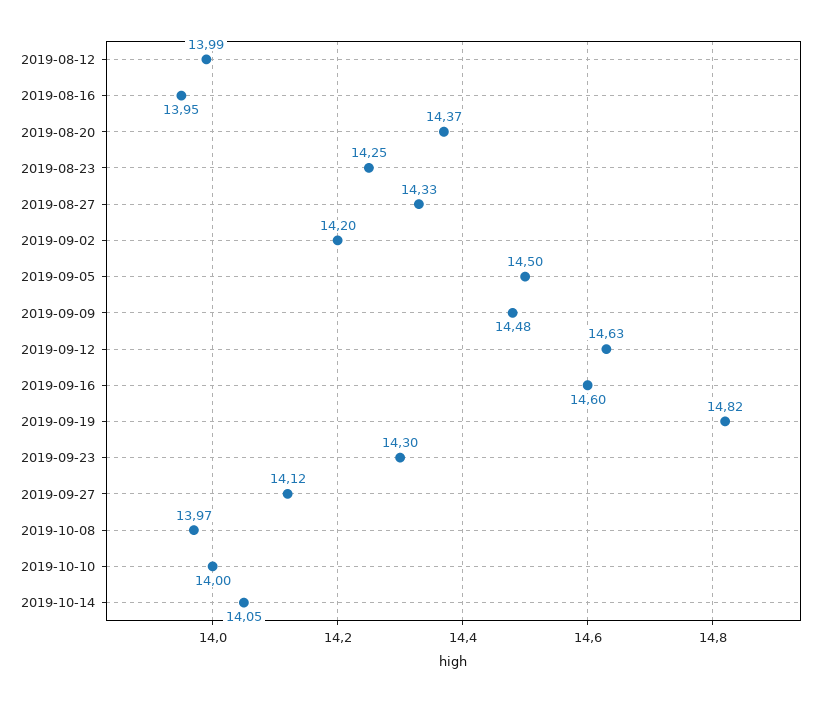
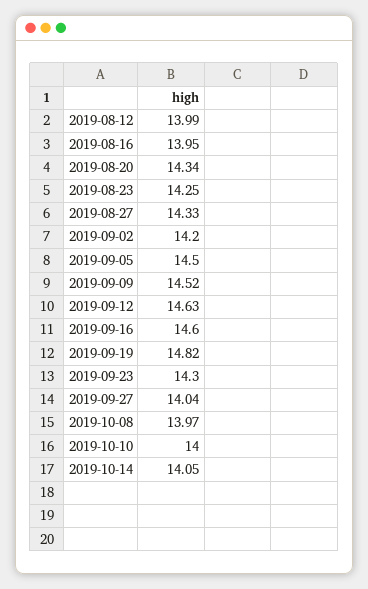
2019-08-20: 14.37 -> 14.34
2019-09-09: 14.48 -> 14.52
2019-09-27: 14.12 -> 14.04

